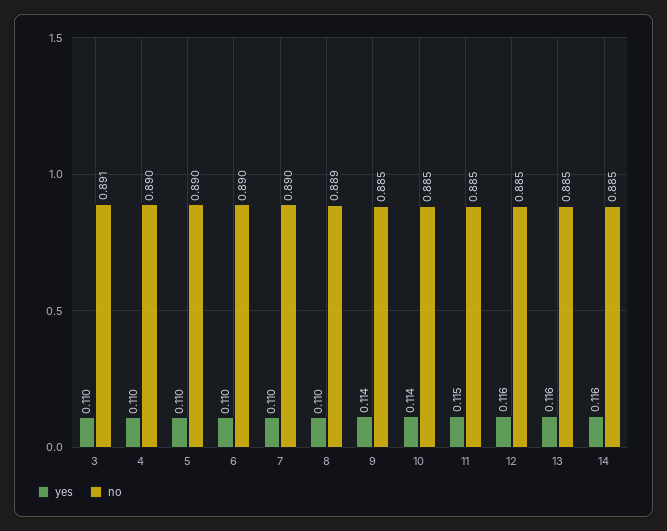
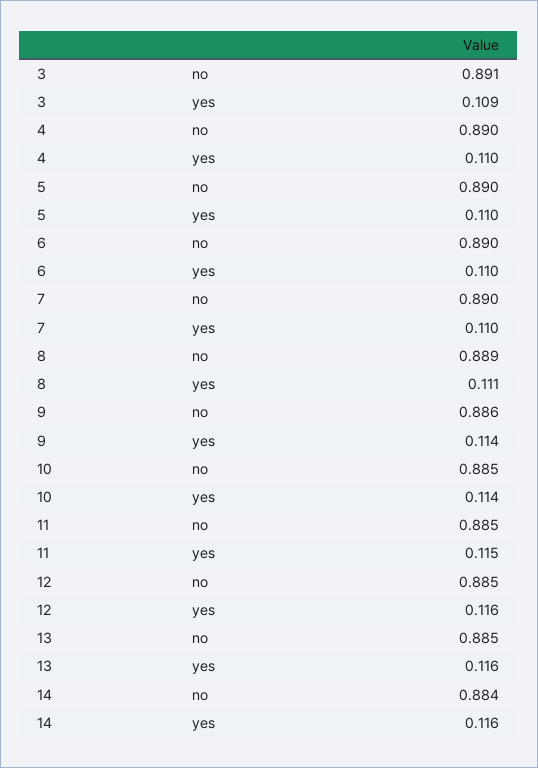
yes, 3: 0.11 -> 0.109
yes, 8: 0.11 -> 0.111
no, 9: 0.885 -> 0.886
no, 14: 0.885 -> 0.884

